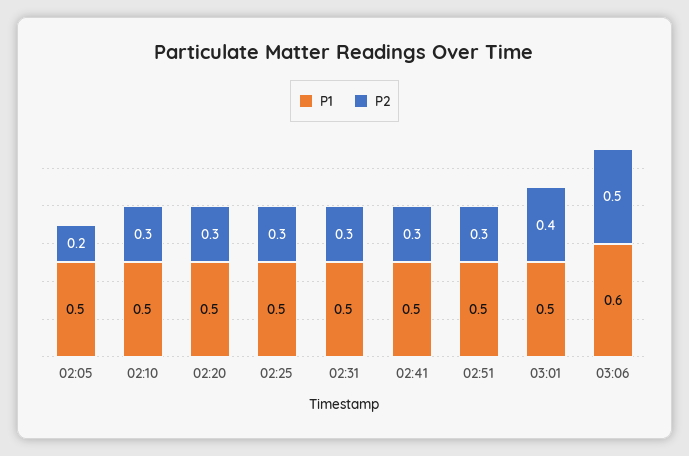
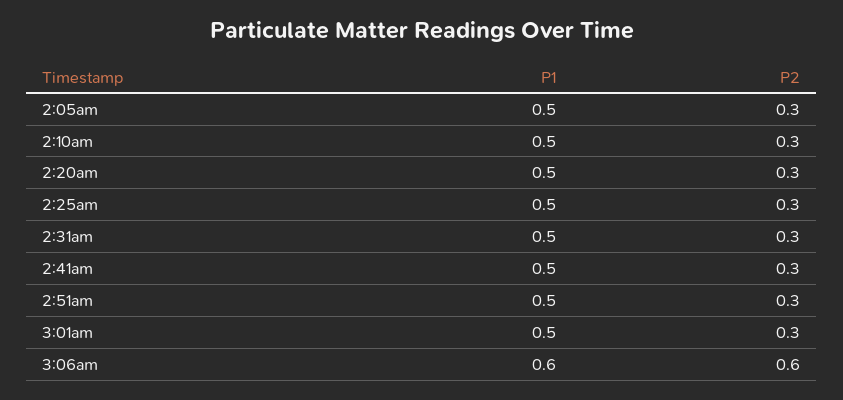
P2, 02:05: 0.2 -> 0.3
P2, 03:01: 0.4 -> 0.3
P2, 03:06: 0.5 -> 0.6

